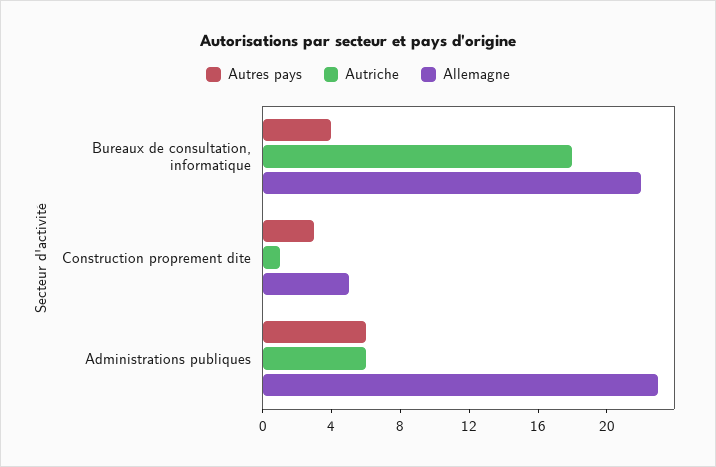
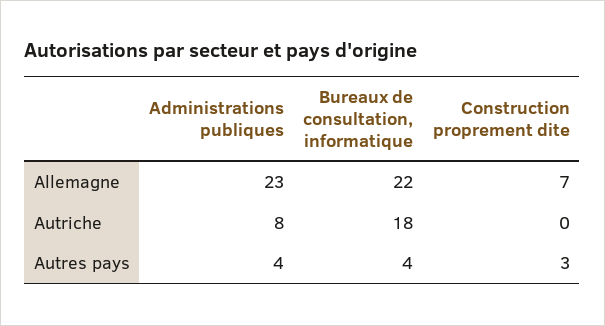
Autriche, Construction proprement dite: 1 -> 0
Allemagne, Construction proprement dite: 5 -> 7
Autres pays, Administrations publiques: 6 -> 4
Autriche, Administrations publiques: 6 -> 8

